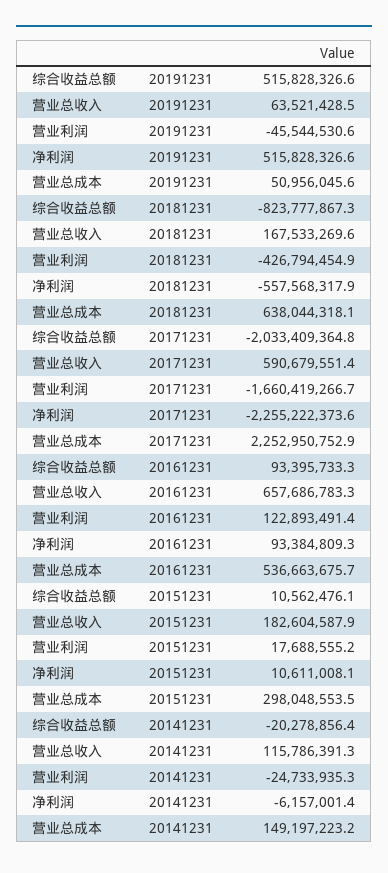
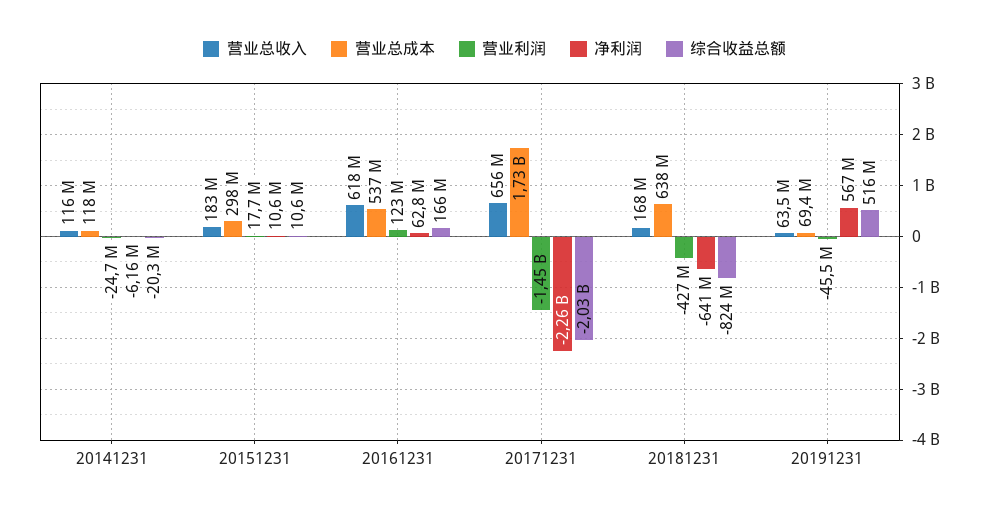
净利润, 20191231: 515828326.6 -> 567000000
营业总成本, 20191231: 50956045.6 -> 69400000
净利润, 20181231: -557568317.9 -> -641000000
营业总收入, 20171231: 590679551.4 -> 656000000
营业利润, 20171231: -1660419266.7 -> -1450000000
营业总成本, 20171231: 2252950752.9 -> 1730000000
综合收益总额, 20161231: 93395733.3 -> 166000000
营业总收入, 20161231: 657686783.3 -> 618000000
净利润, 20161231: 93384809.3 -> 62800000
营业总成本, 20141231: 149197223.2 -> 118000000

